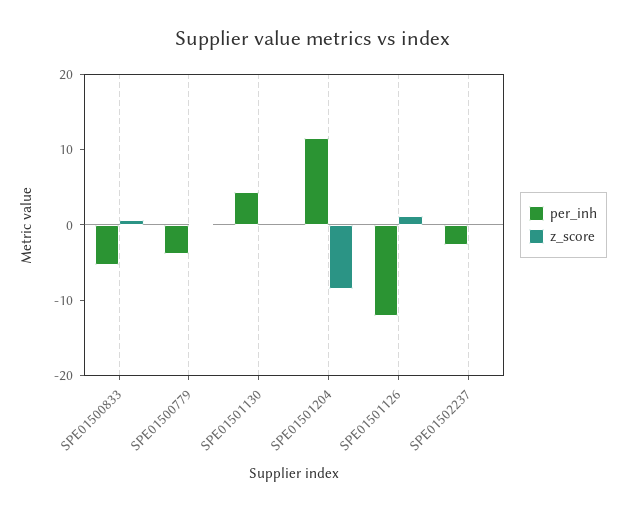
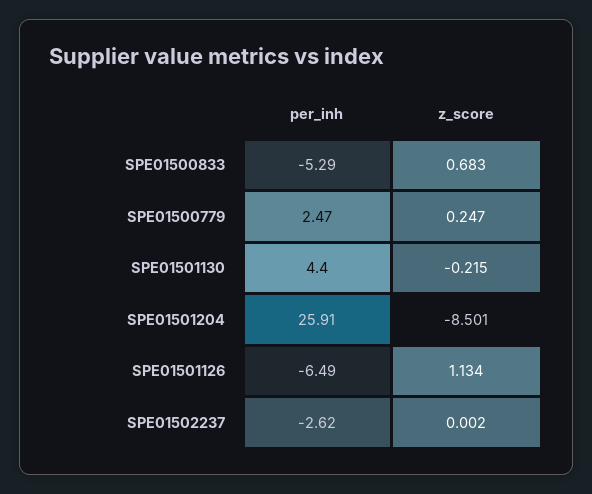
per_inh, SPE01500779: -4 -> 2.47
per_inh, SPE01501204: 12 -> 25.91
per_inh, SPE01501126: -12 -> -6.49

